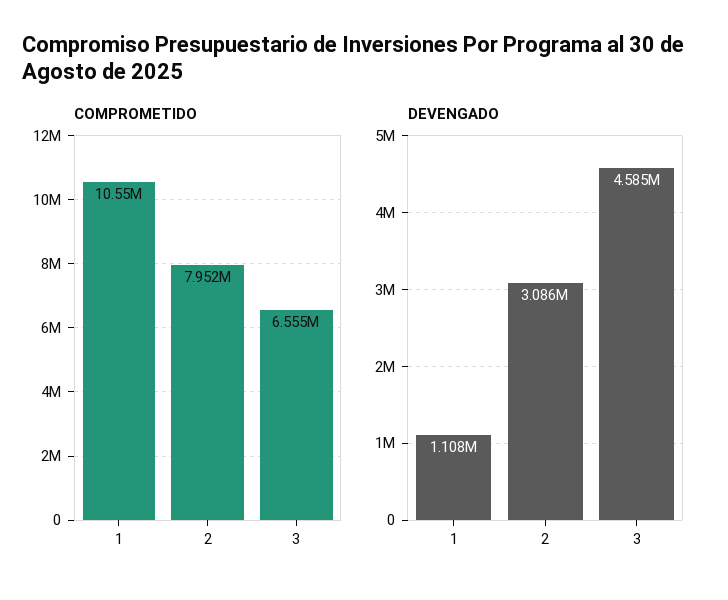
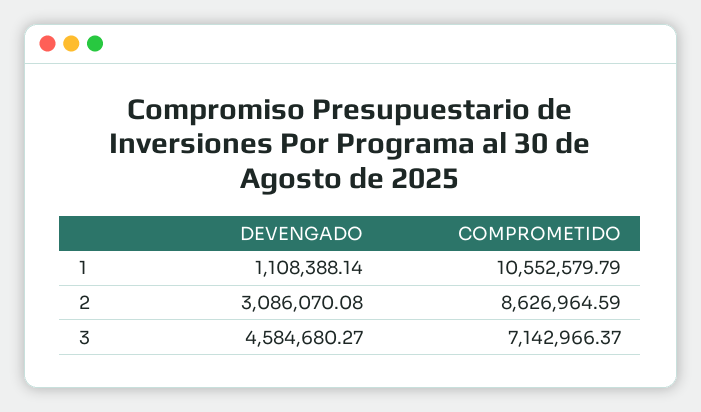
COMPROMETIDO, 2: 7952000 -> 8626964.59
COMPROMETIDO, 3: 6555000 -> 7142966.37

